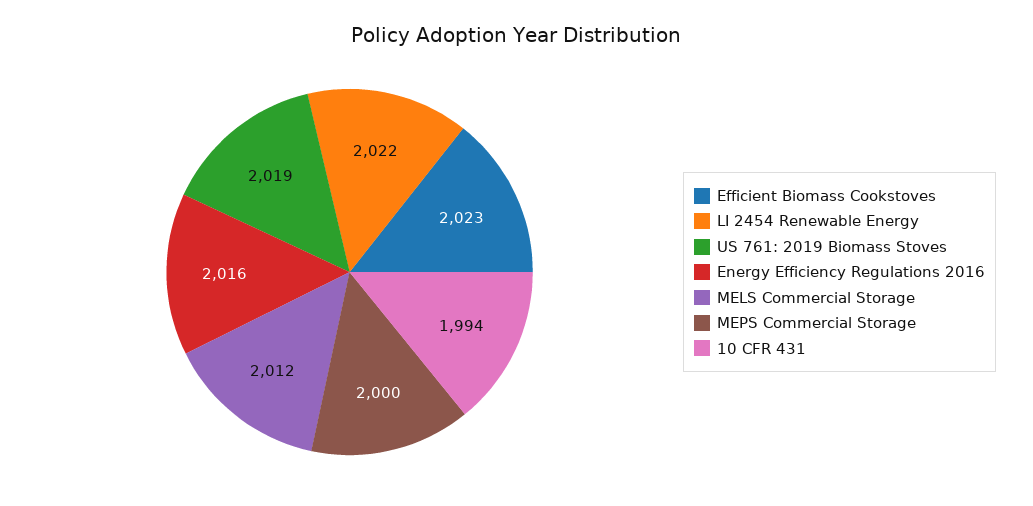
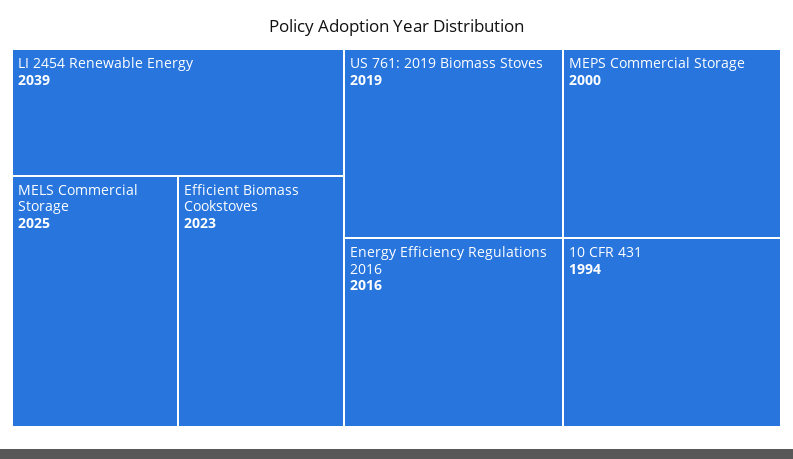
LI 2454 Renewable Energy: 2022 -> 2039
MELS Commercial Storage: 2012 -> 2025

